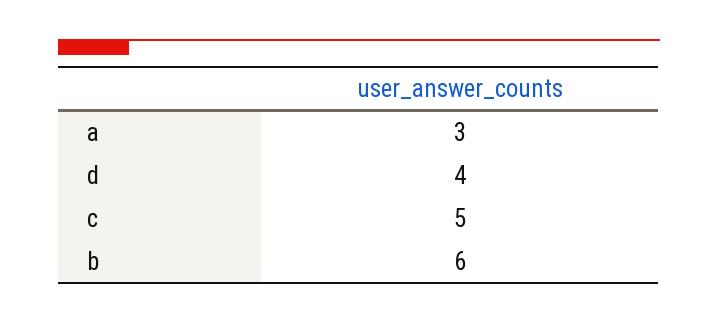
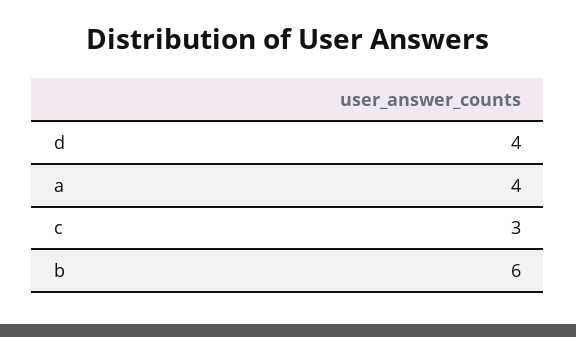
a: 3 -> 4
c: 5 -> 3

